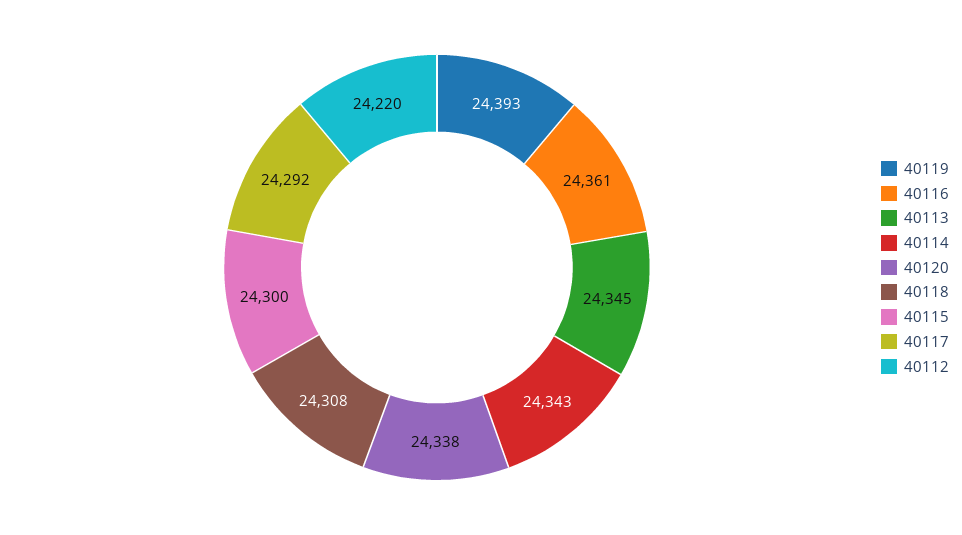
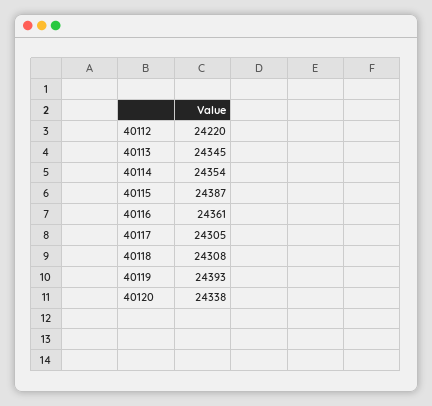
40114: 24343 -> 24354
40115: 24300 -> 24387
40117: 24292 -> 24305

